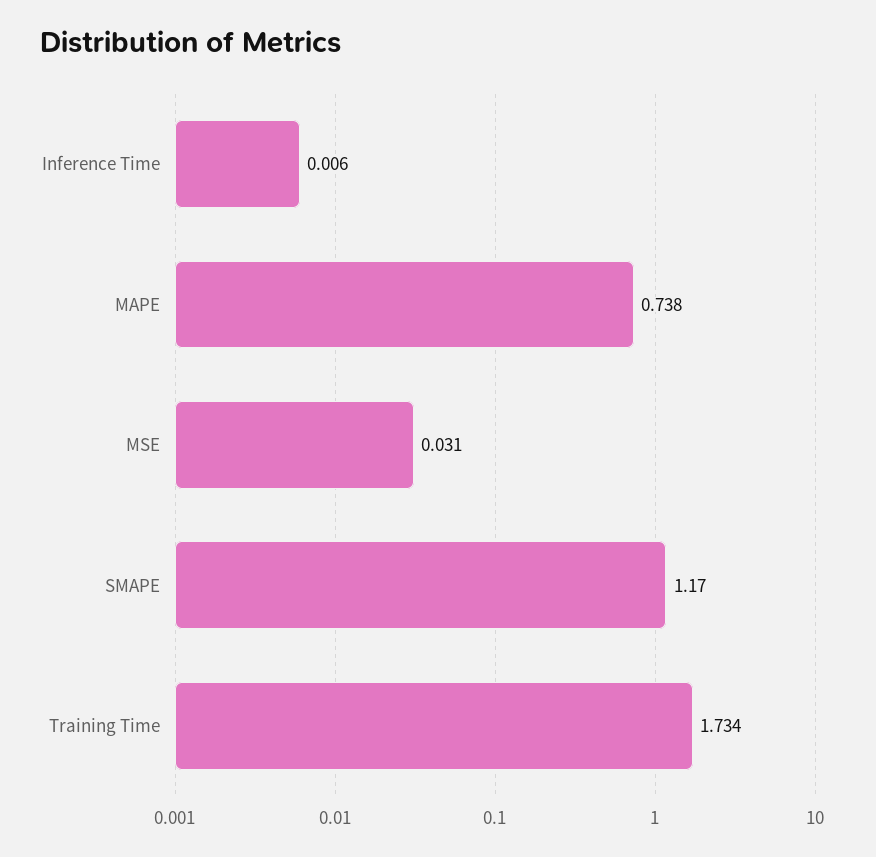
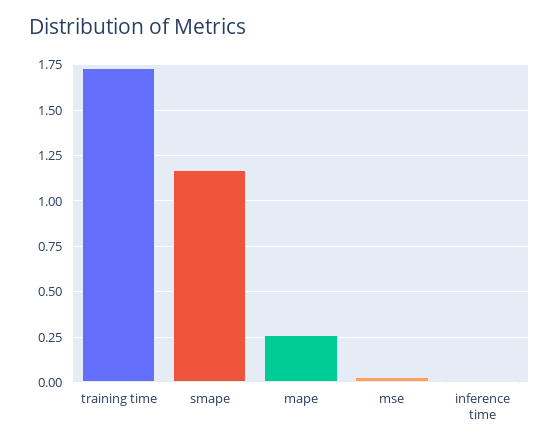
MAPE: 0.738 -> 0.25

